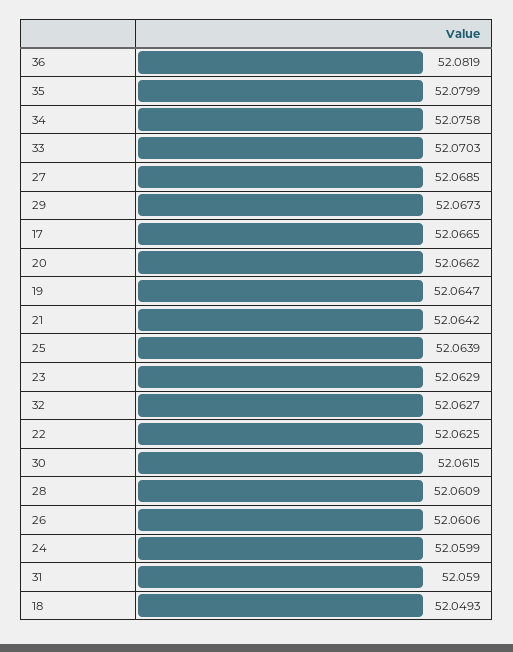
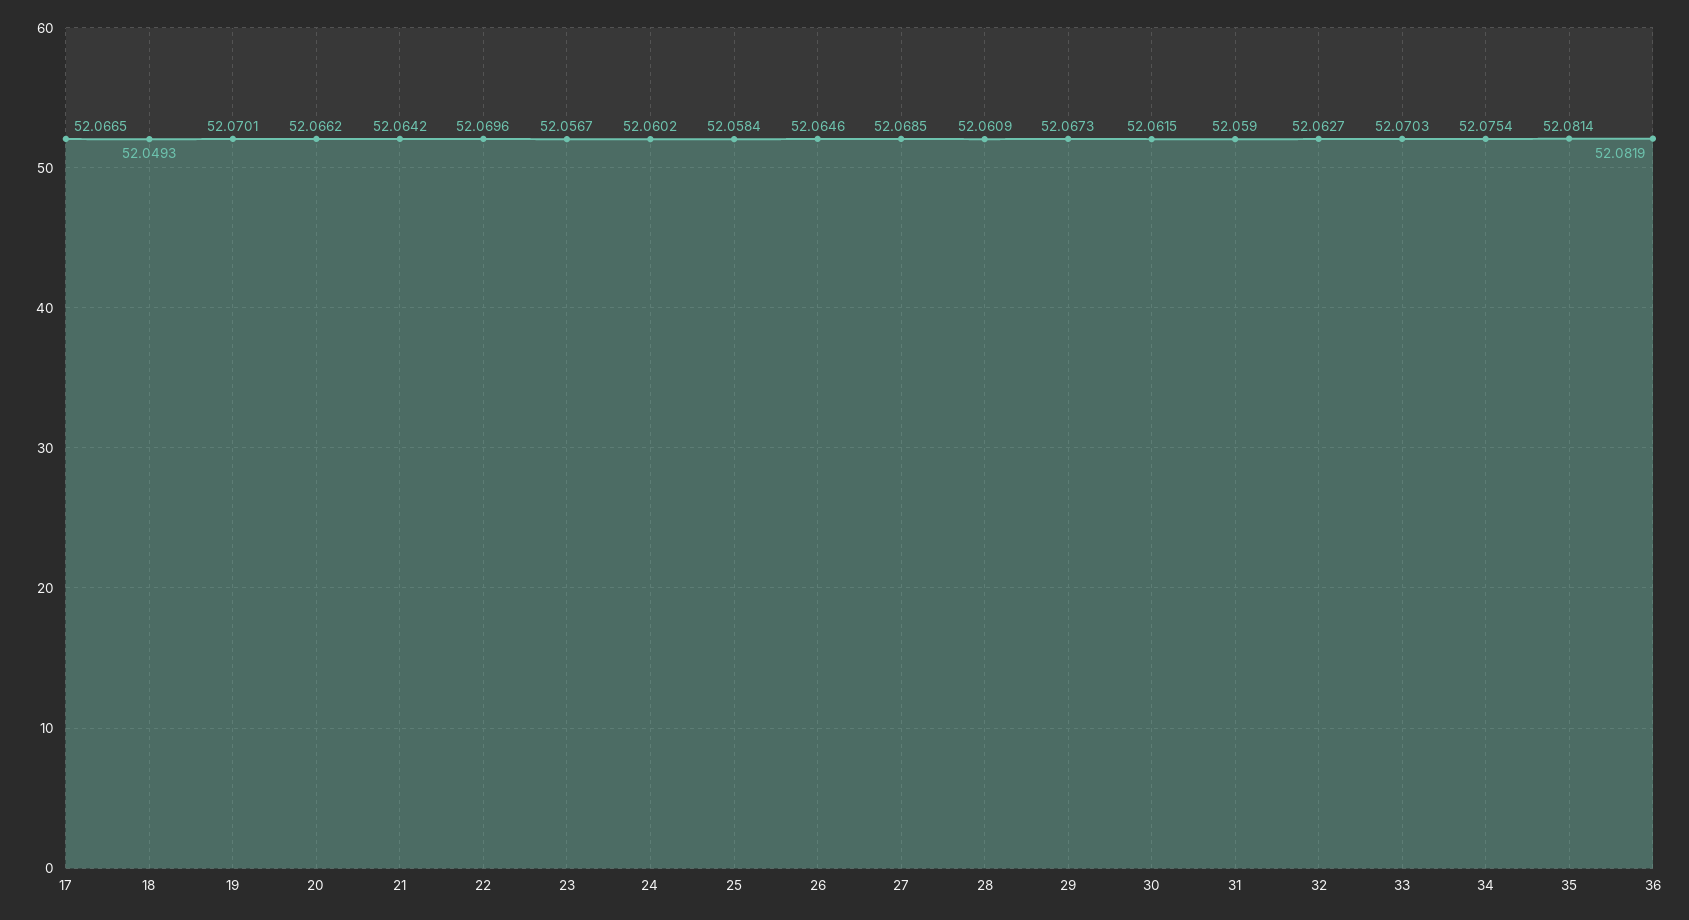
35: 52.0799 -> 52.0814
34: 52.0758 -> 52.0754
19: 52.0647 -> 52.0701
25: 52.0639 -> 52.0584
23: 52.0629 -> 52.0567
22: 52.0625 -> 52.0696
26: 52.0606 -> 52.0646
24: 52.0599 -> 52.0602

